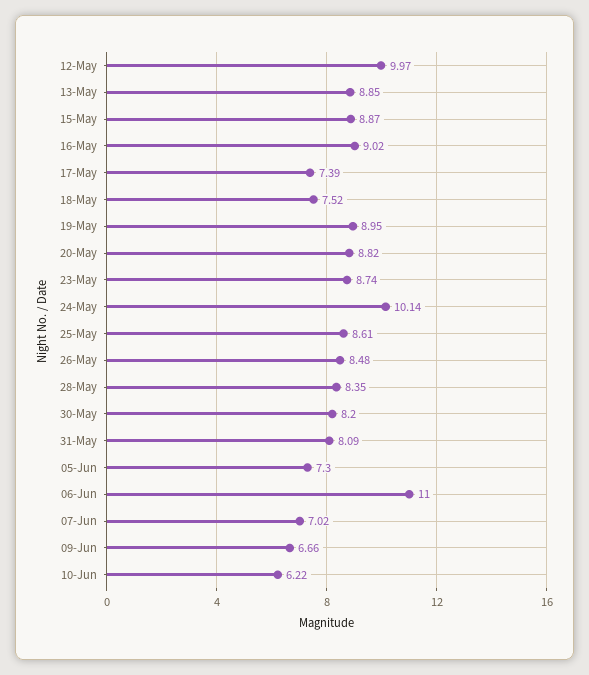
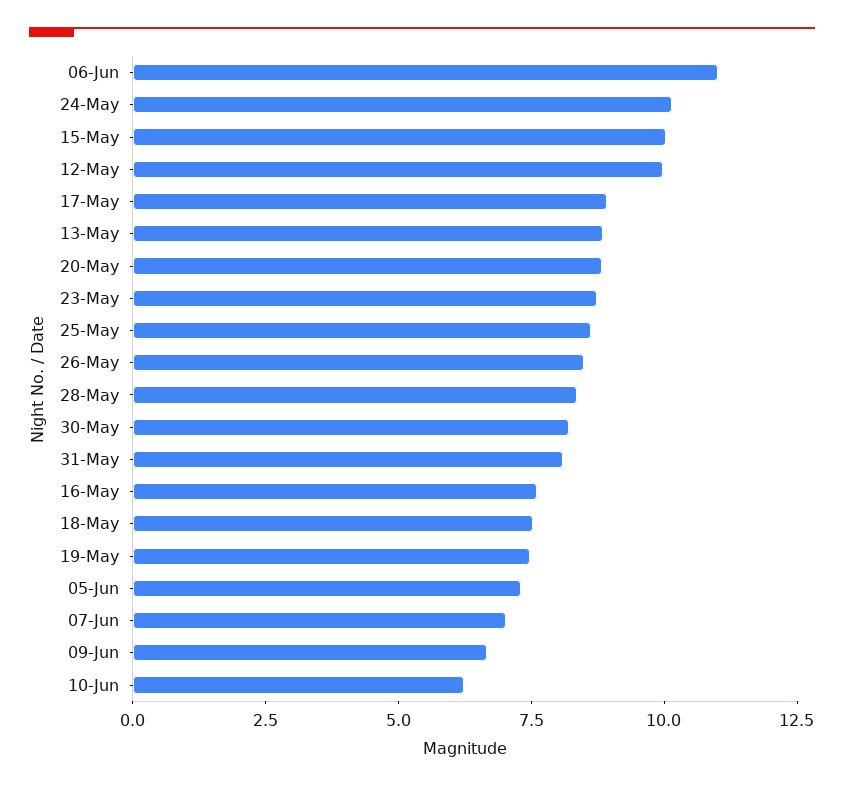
15-May: 8.87 -> 10
16-May: 9.02 -> 7.5
17-May: 7.39 -> 9
19-May: 8.95 -> 7.5

